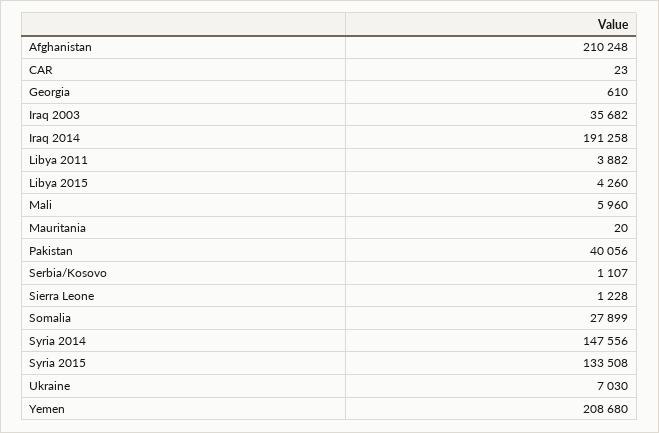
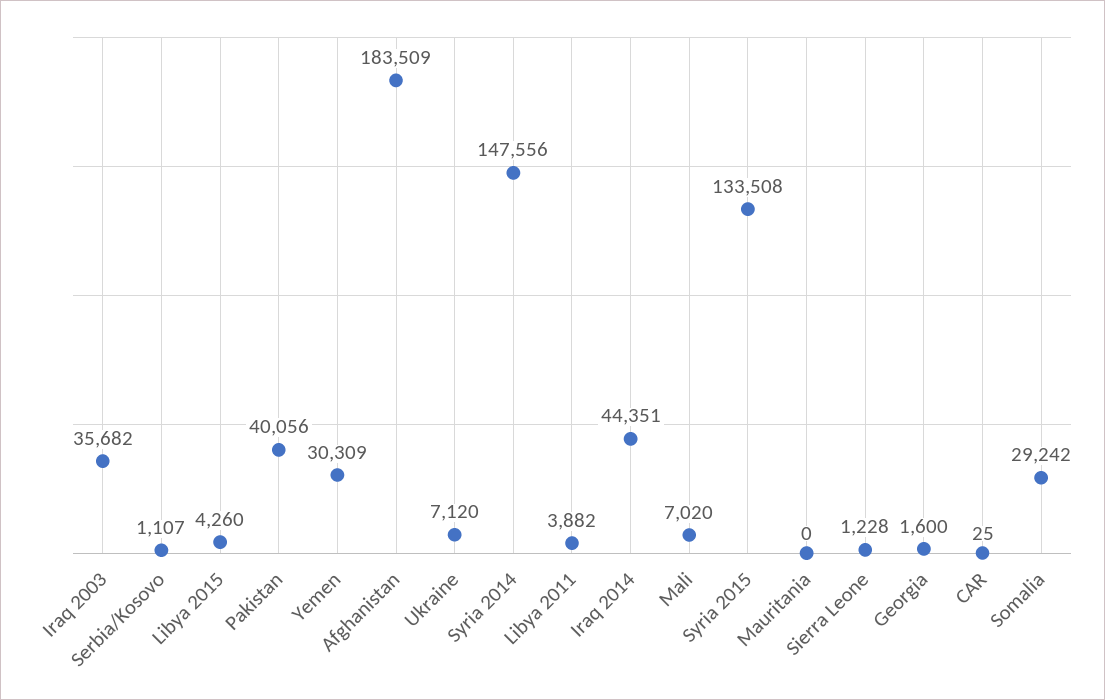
Afghanistan: 210248 -> 183509
CAR: 23 -> 25
Georgia: 610 -> 1600
Iraq 2014: 191258 -> 44351
Mali: 5960 -> 7020
Mauritania: 20 -> 0
Somalia: 27899 -> 29242
Ukraine: 7030 -> 7120
Yemen: 208680 -> 30309

